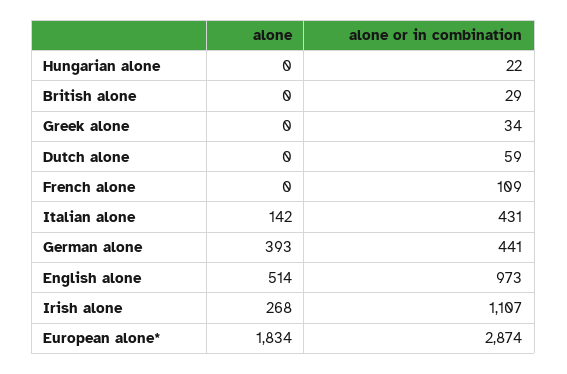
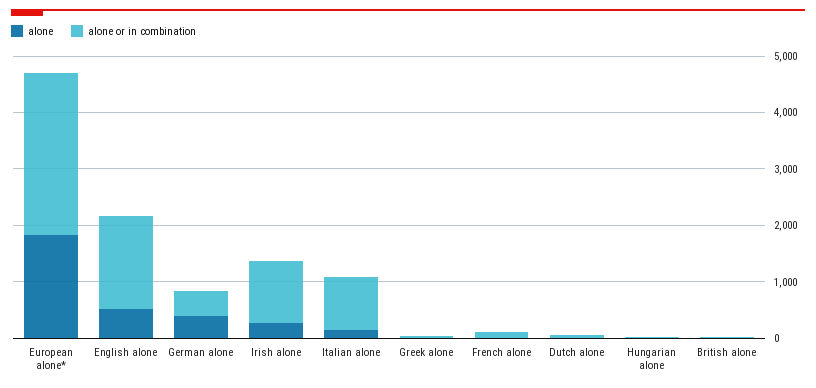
alone or in combination, Italian alone: 431 -> 1000
alone or in combination, English alone: 973 -> 1600

